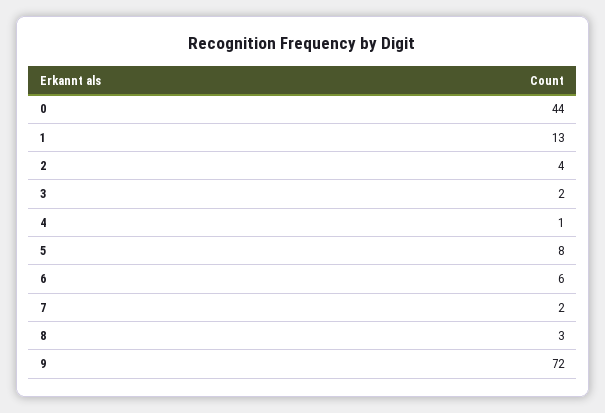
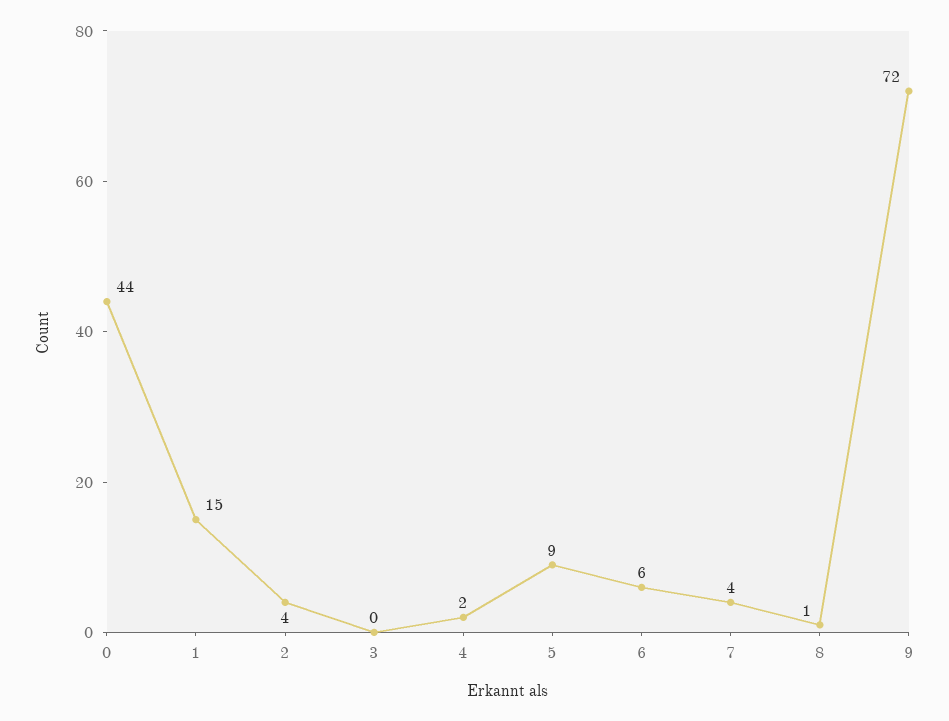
1: 13 -> 15
3: 2 -> 0
4: 1 -> 2
5: 8 -> 9
7: 2 -> 4
8: 3 -> 1

